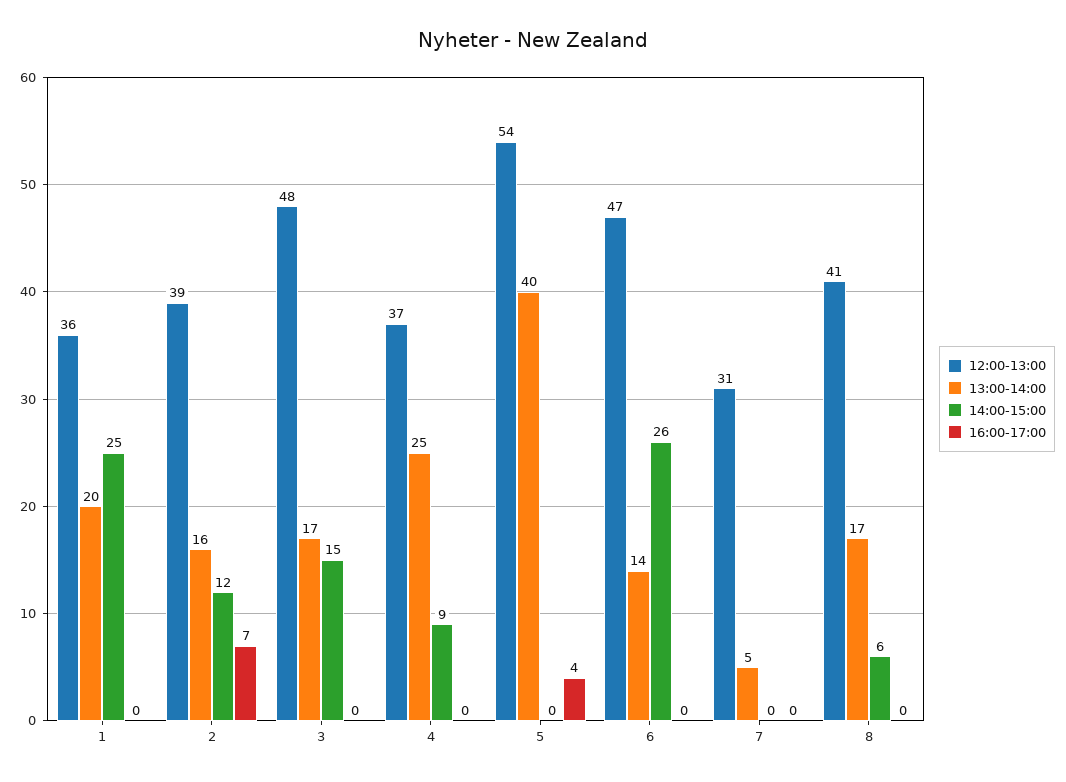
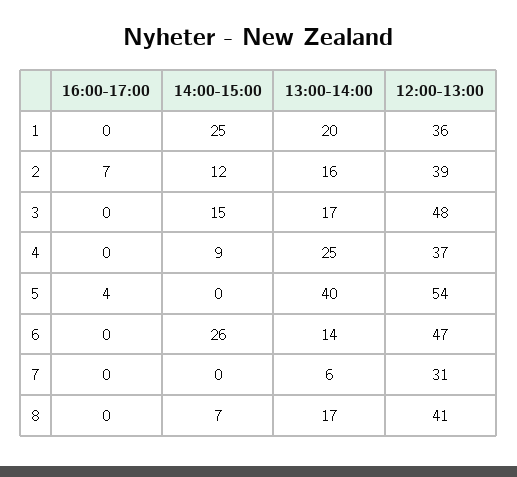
13:00-14:00, 7: 5 -> 6
14:00-15:00, 8: 6 -> 7

